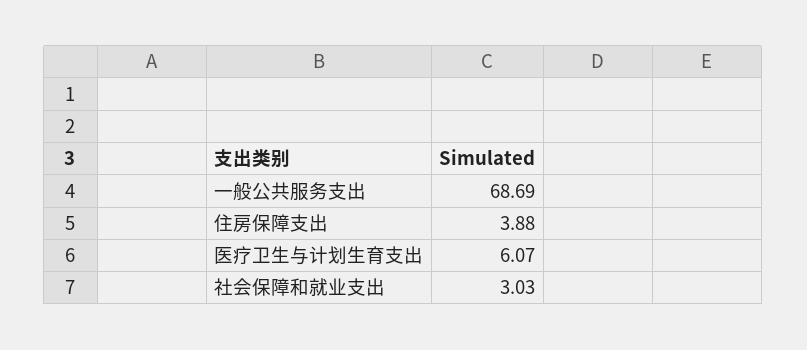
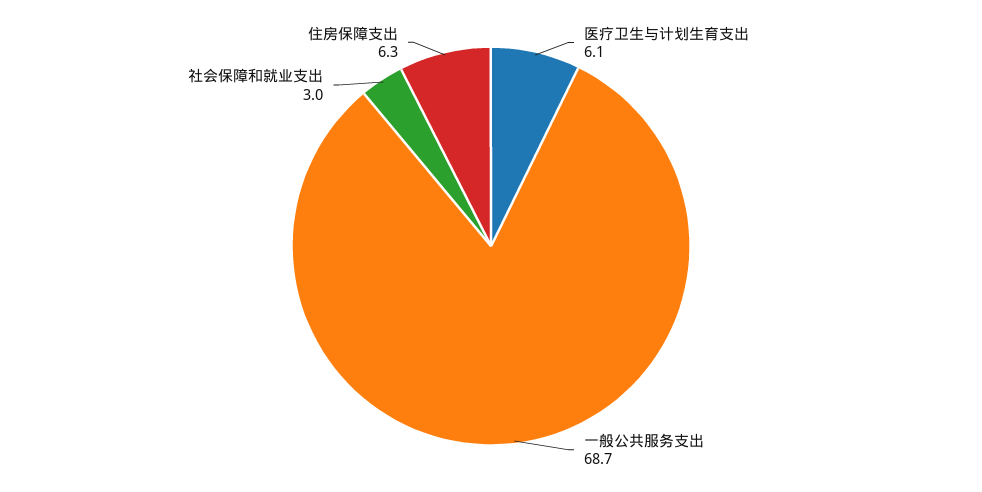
住房保障支出: 3.88 -> 6.3

